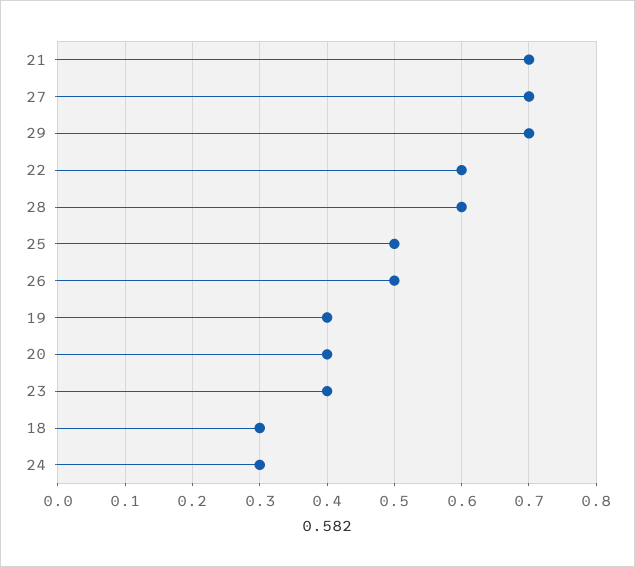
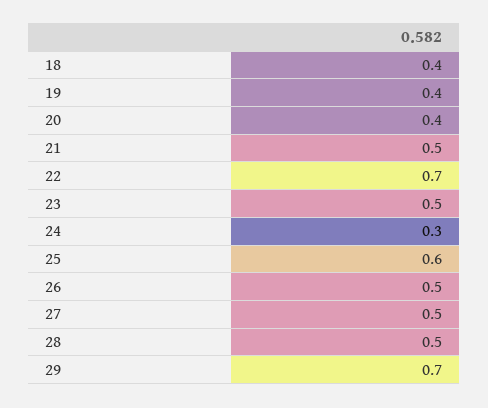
21: 0.7 -> 0.5
27: 0.7 -> 0.5
22: 0.6 -> 0.7
28: 0.6 -> 0.5
25: 0.5 -> 0.6
23: 0.4 -> 0.5
18: 0.3 -> 0.4

